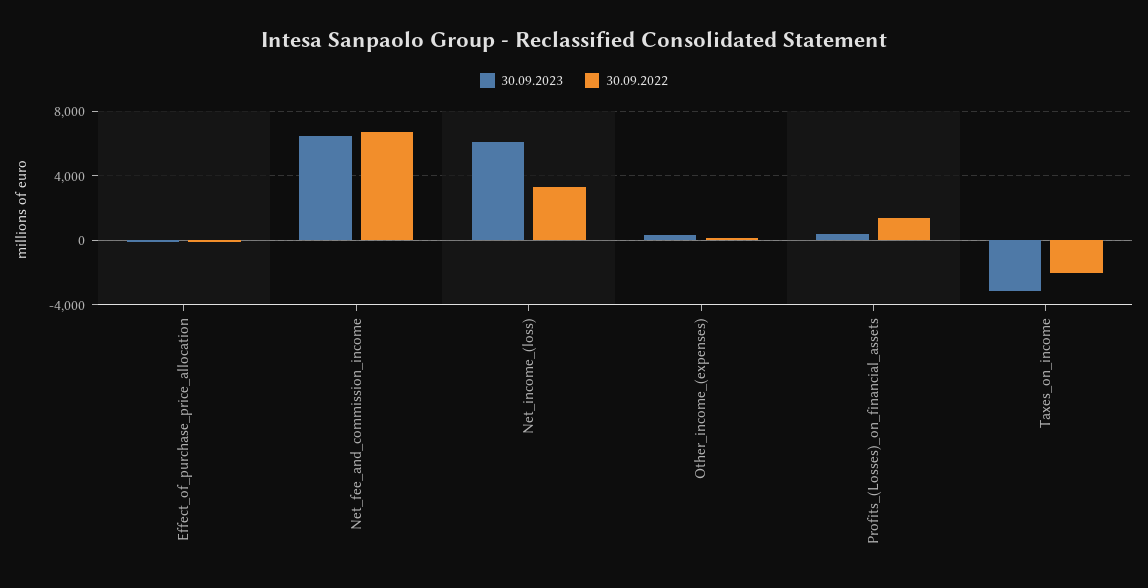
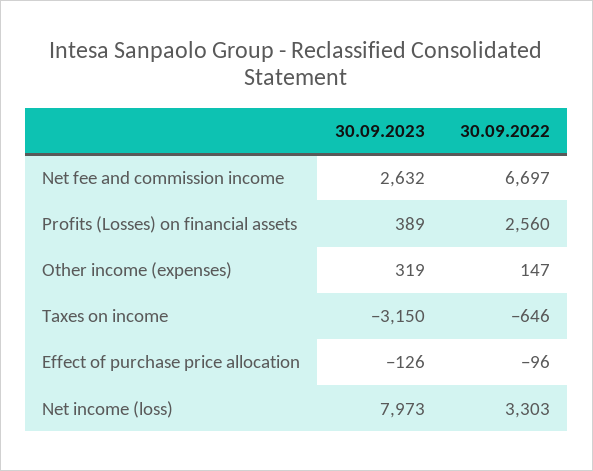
30.09.2023, Net_fee_and_commission_income: 6500 -> 2632
30.09.2023, Net_income_(loss): 6000 -> 7973
30.09.2022, Profits_(Losses)_on_financial_assets: 1500 -> 2560
30.09.2022, Taxes_on_income: -2000 -> -646

